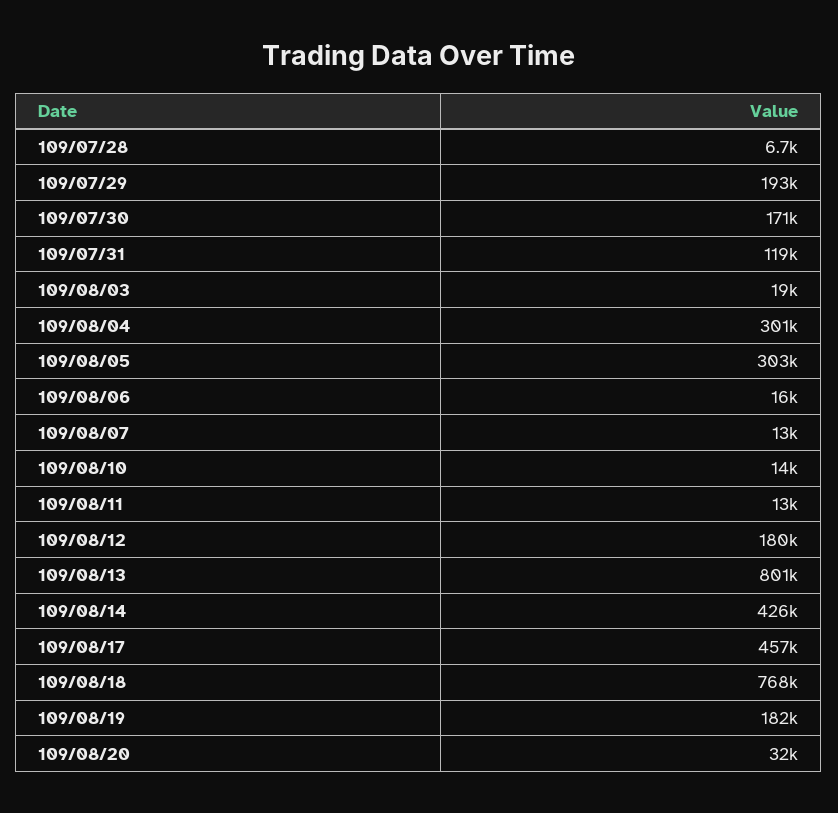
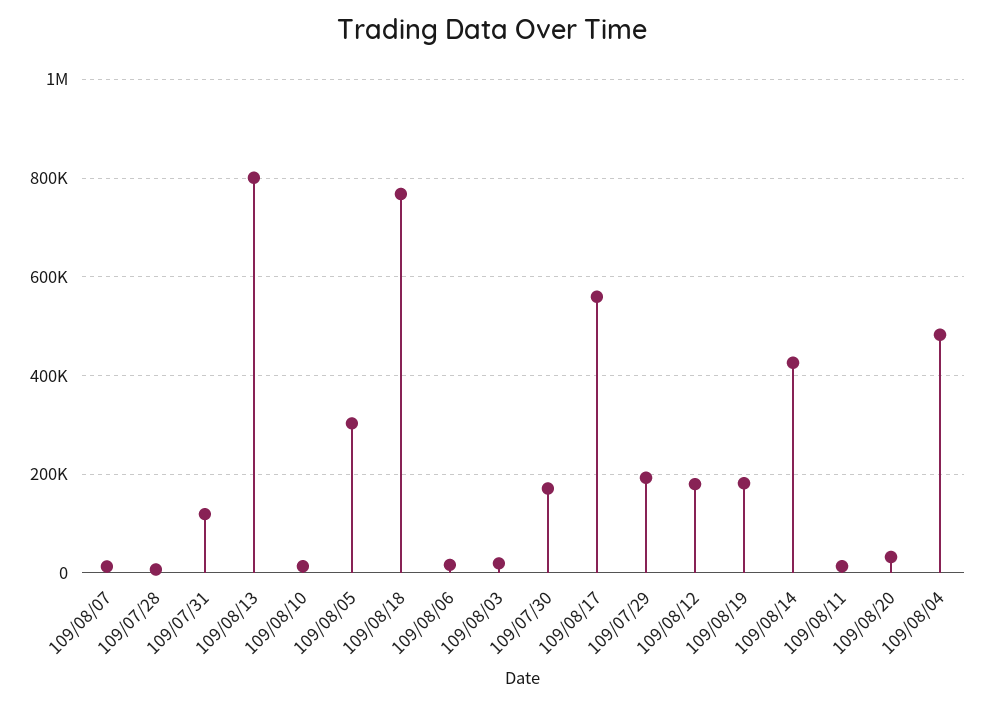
109/08/04: 301000 -> 480000
109/08/17: 457000 -> 560000

